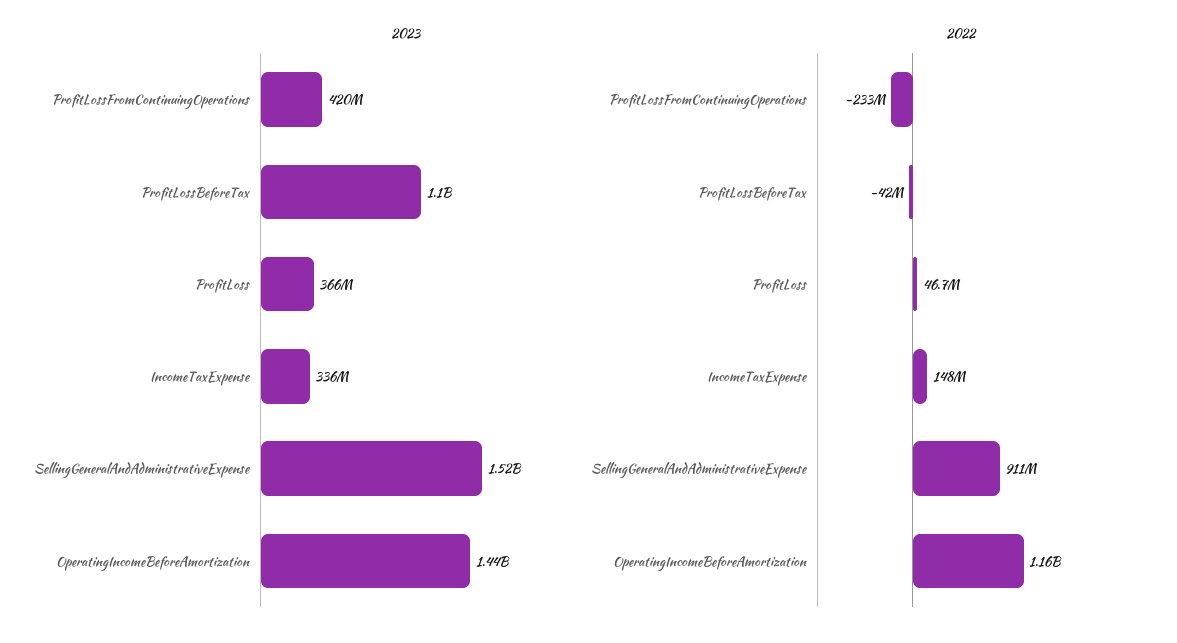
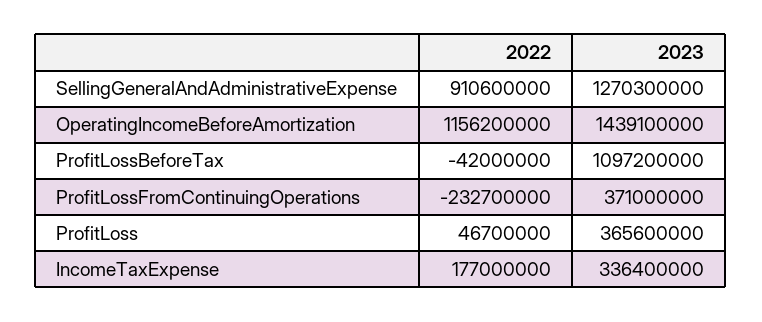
2023, ProfitLossFromContinuingOperations: 420000000 -> 371000000
2023, SellingGeneralAndAdministrativeExpense: 1520000000 -> 1270300000
2022, IncomeTaxExpense: 148000000 -> 177000000

